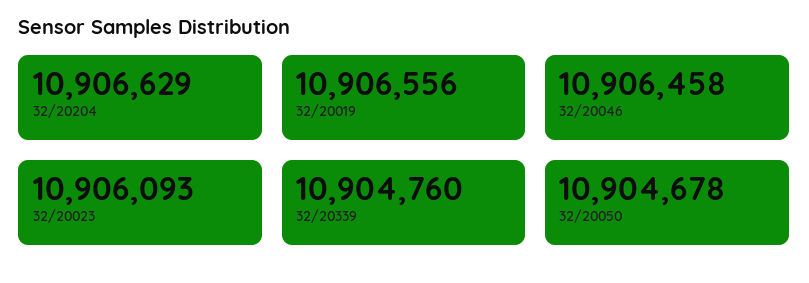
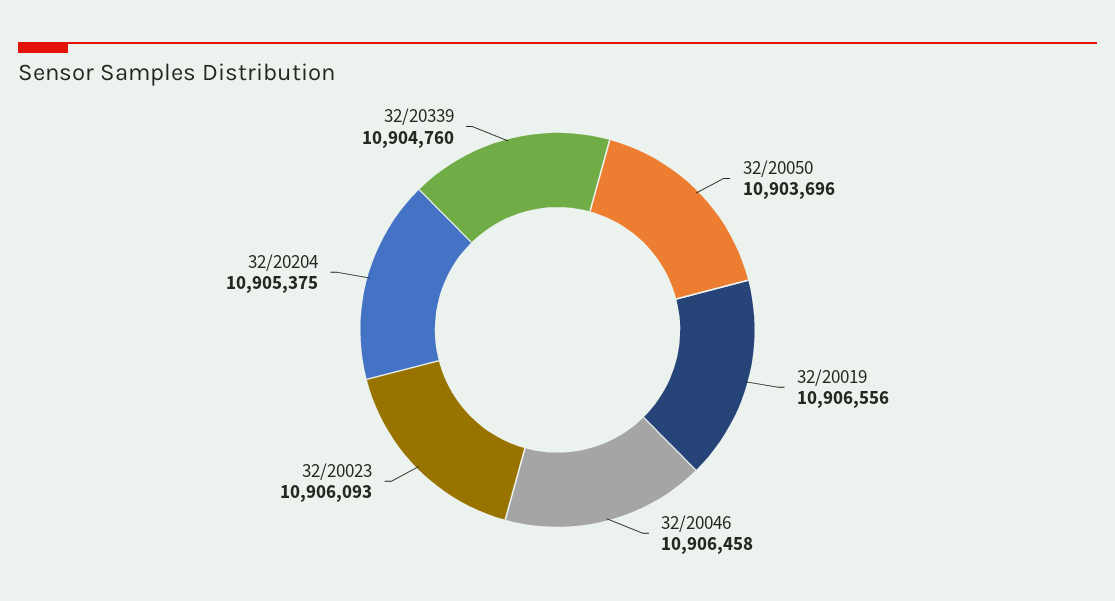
32/20204: 10906629 -> 10905375
32/20050: 10904678 -> 10903696

